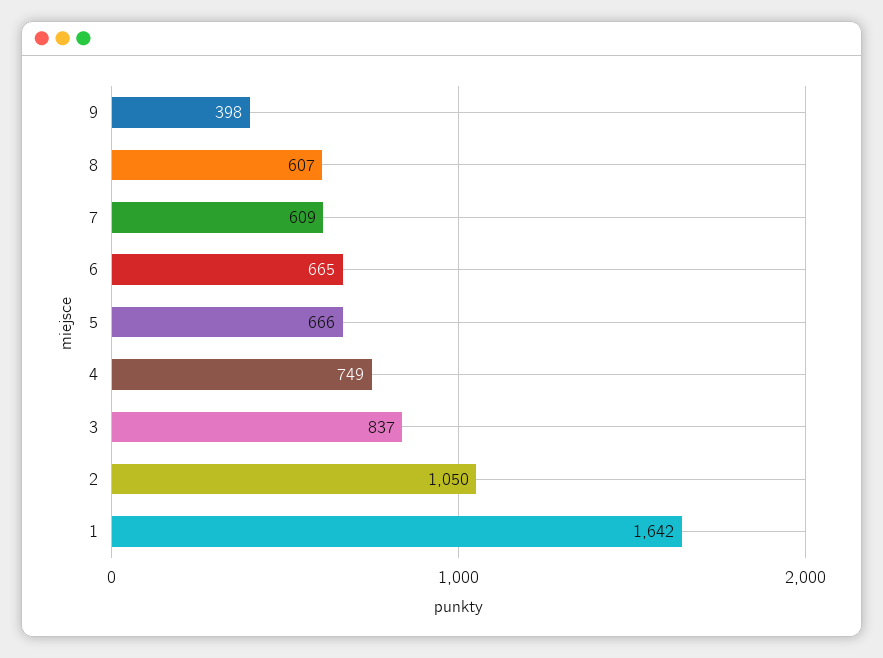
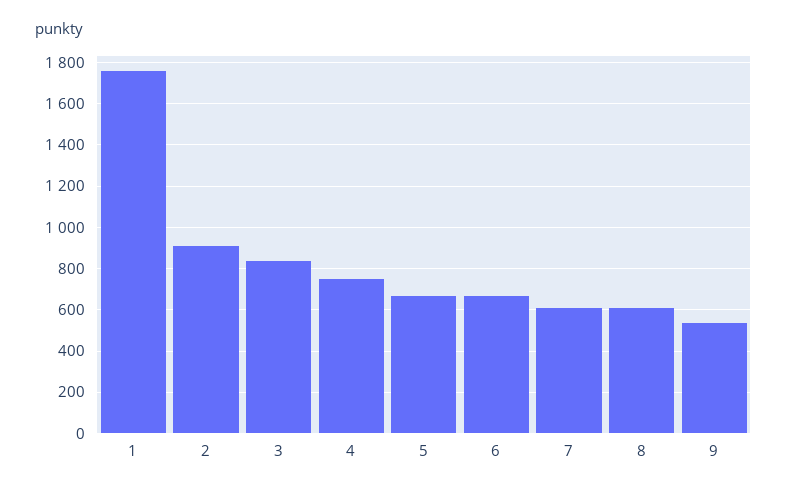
9: 398 -> 550
2: 1050 -> 900
1: 1642 -> 1750

